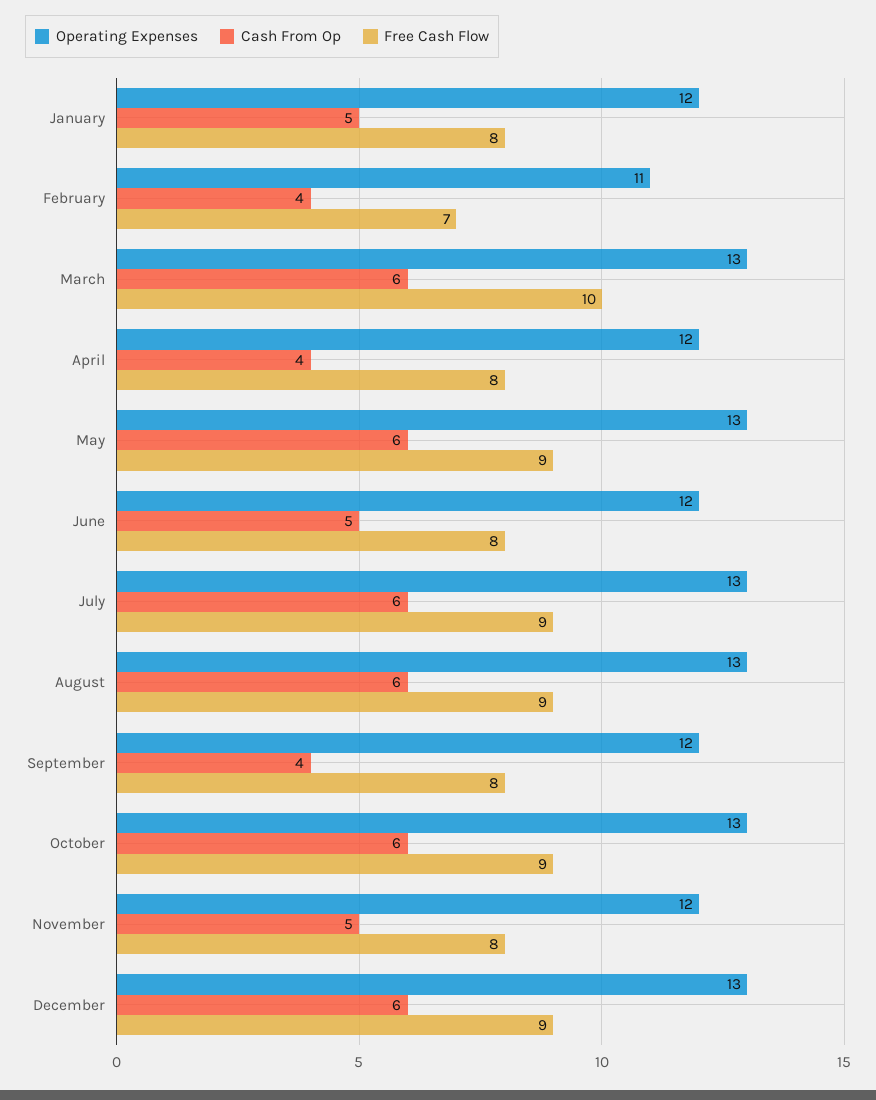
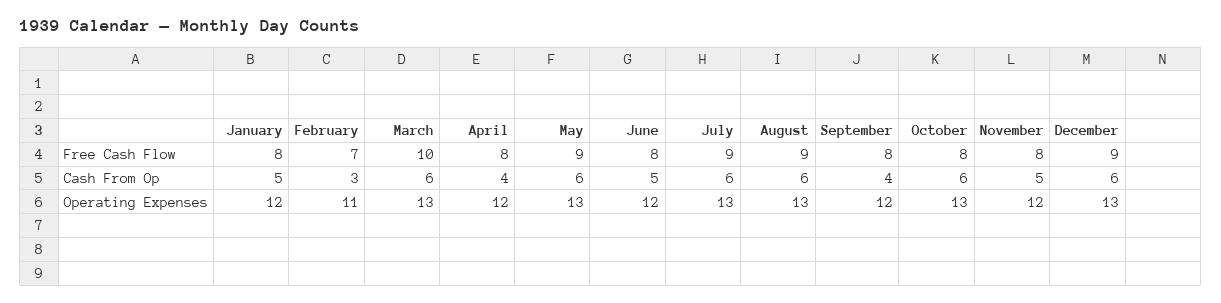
Cash From Op, February: 4 -> 3
Free Cash Flow, October: 9 -> 8

